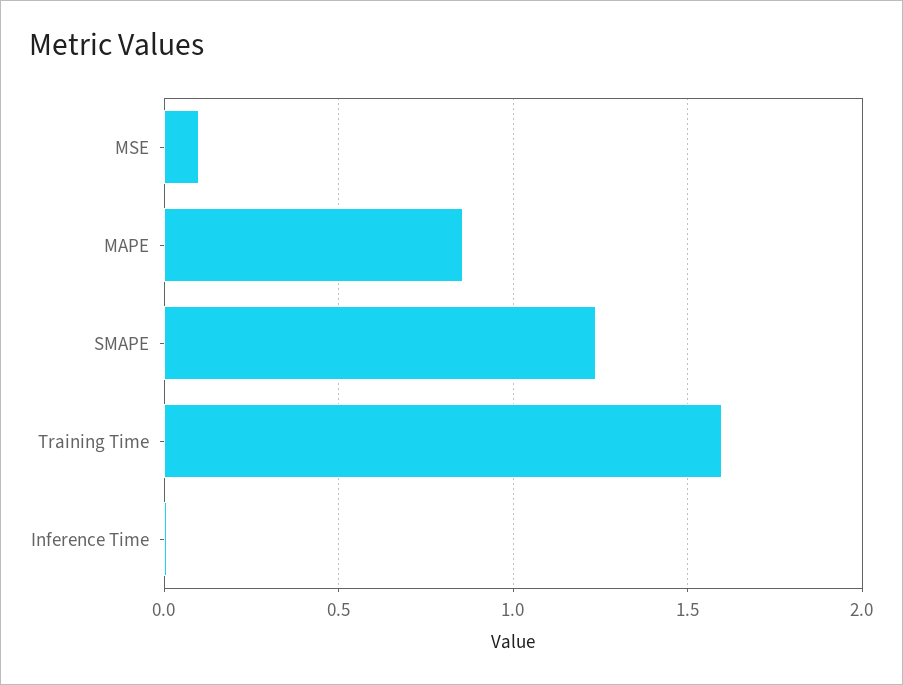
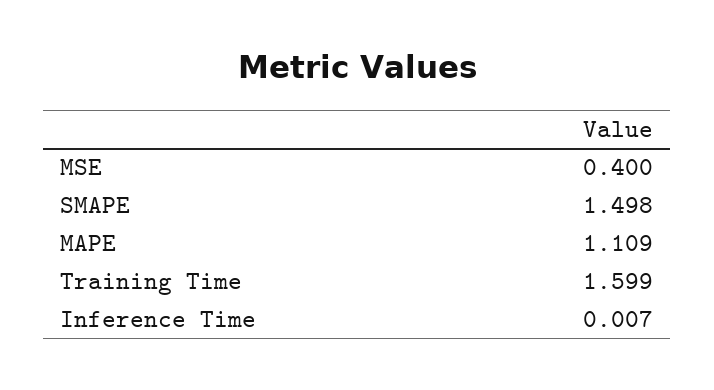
MSE: 0.1 -> 0.4
MAPE: 0.85 -> 1.109
SMAPE: 1.25 -> 1.498

